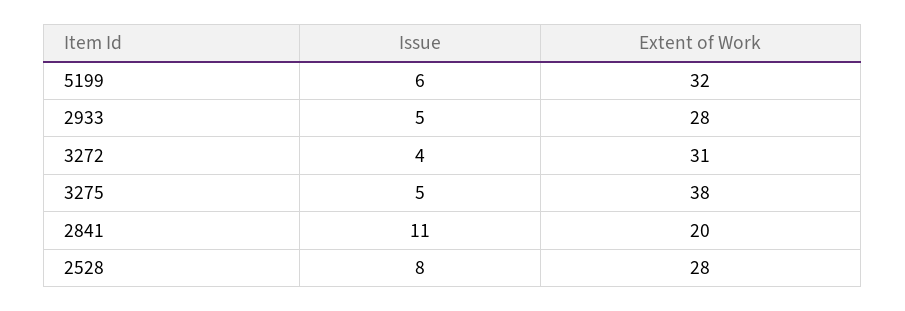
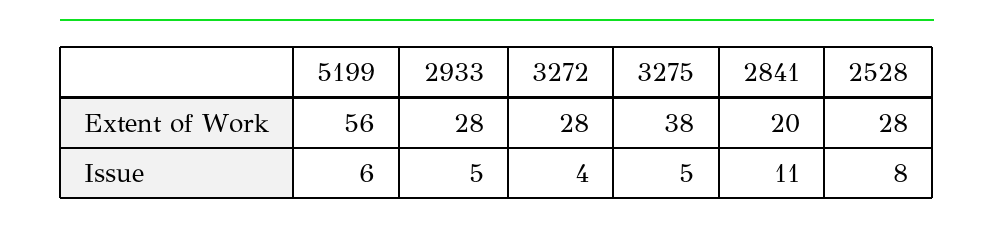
Extent of Work, 5199: 32 -> 56
Extent of Work, 3272: 31 -> 28

